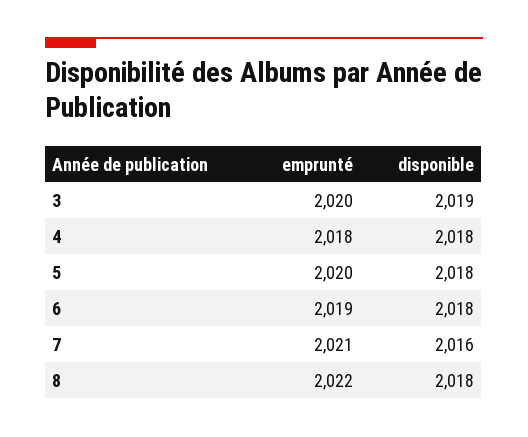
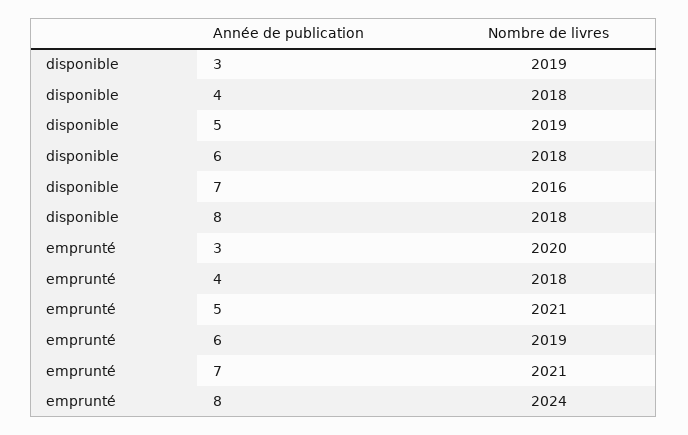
emprunté, 5: 2020 -> 2021
disponible, 5: 2018 -> 2019
emprunté, 8: 2022 -> 2024

